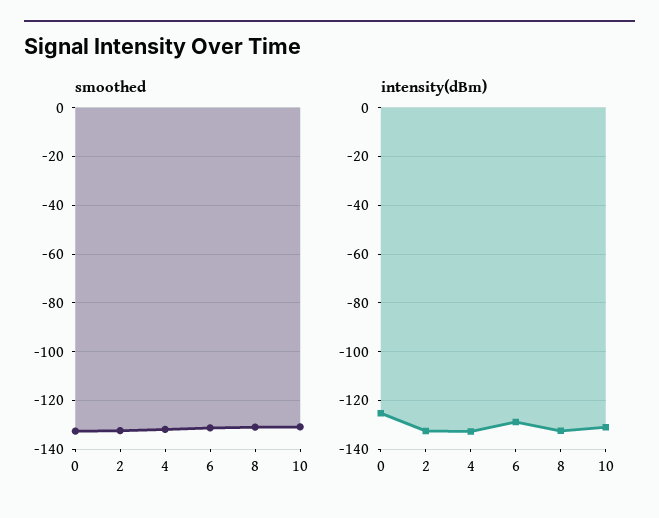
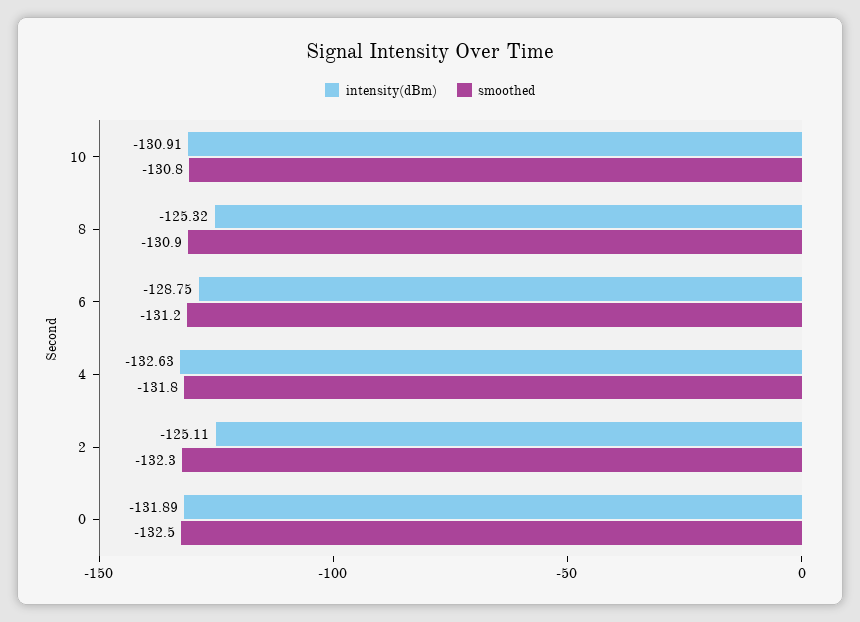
intensity(dBm), 0: -125 -> -131.89
intensity(dBm), 2: -132.5 -> -125.11
intensity(dBm), 8: -132.5 -> -125.32

